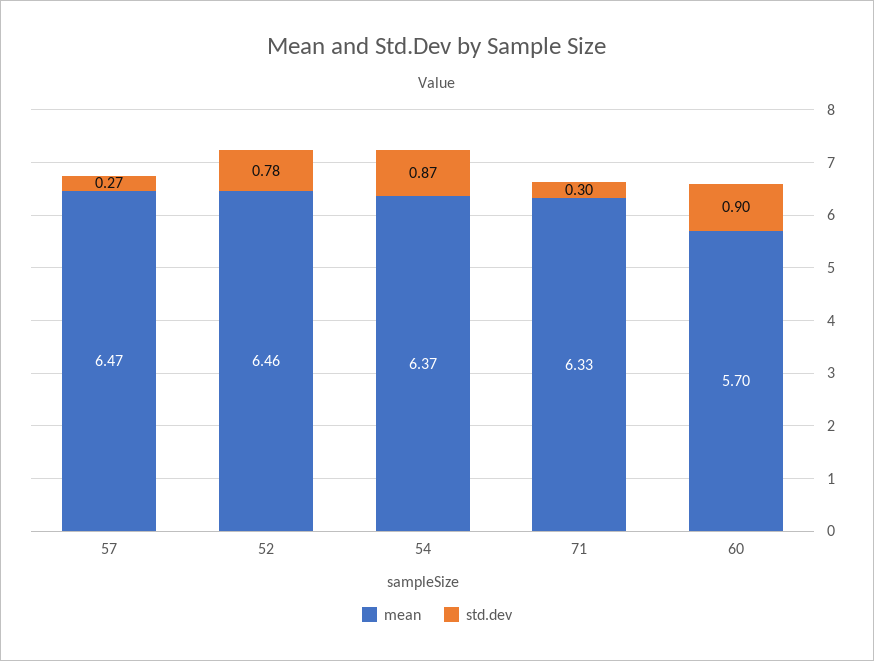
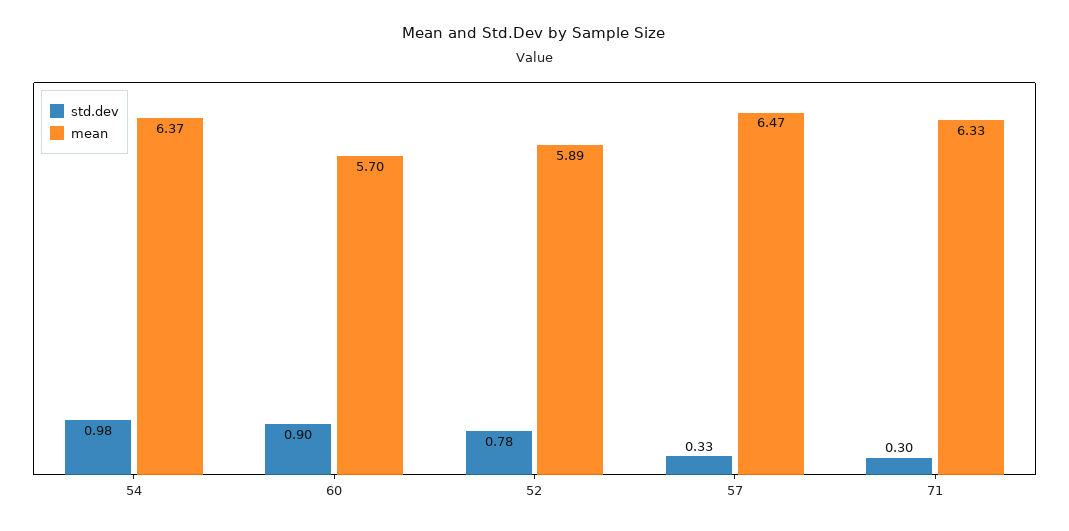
std.dev, 57: 0.27 -> 0.33
mean, 52: 6.46 -> 5.89
std.dev, 54: 0.87 -> 0.98

